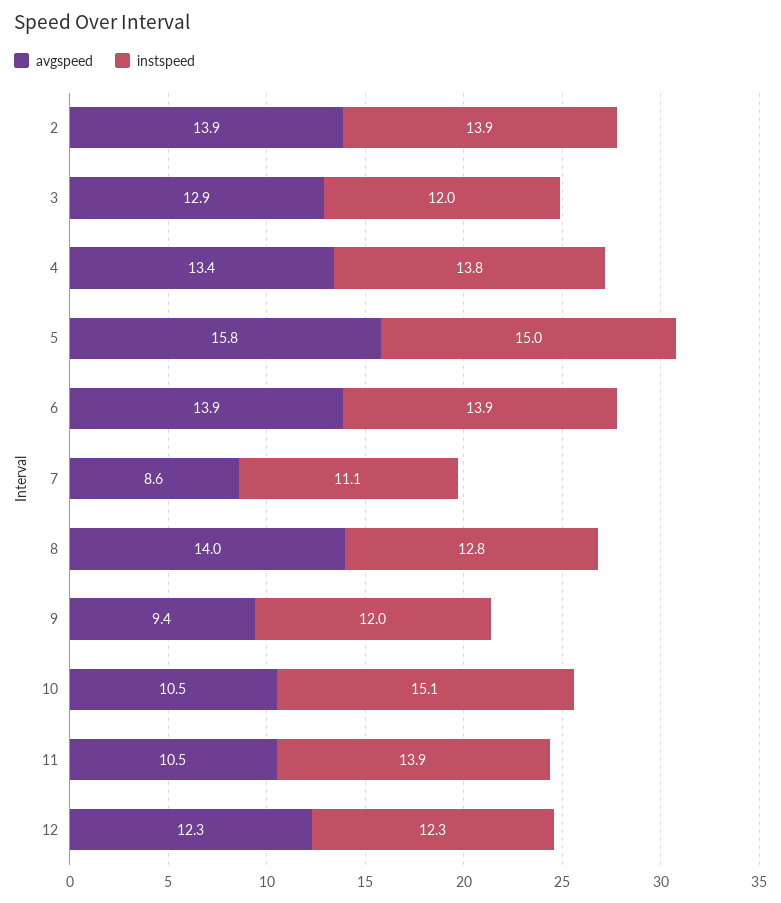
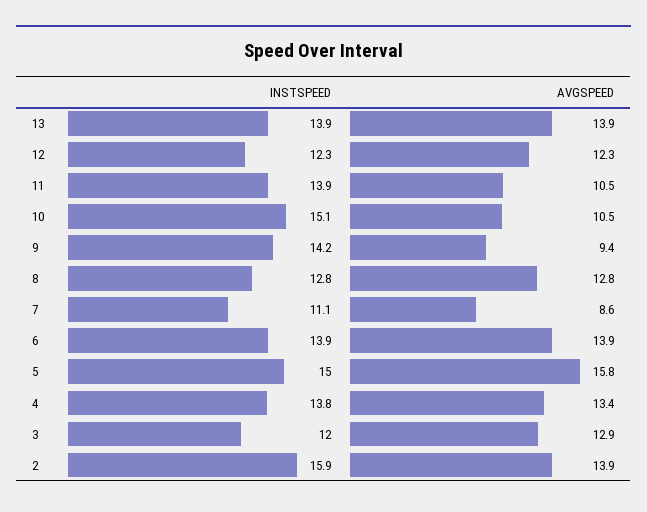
instspeed, 2: 13.9 -> 15.9
avgspeed, 8: 14 -> 12.8
instspeed, 9: 12 -> 14.2
instspeed, 13: none -> 13.9
avgspeed, 13: none -> 13.9

